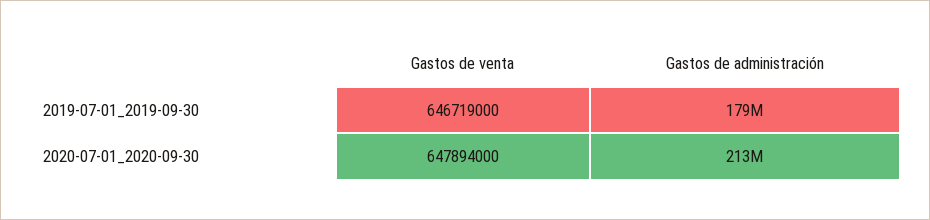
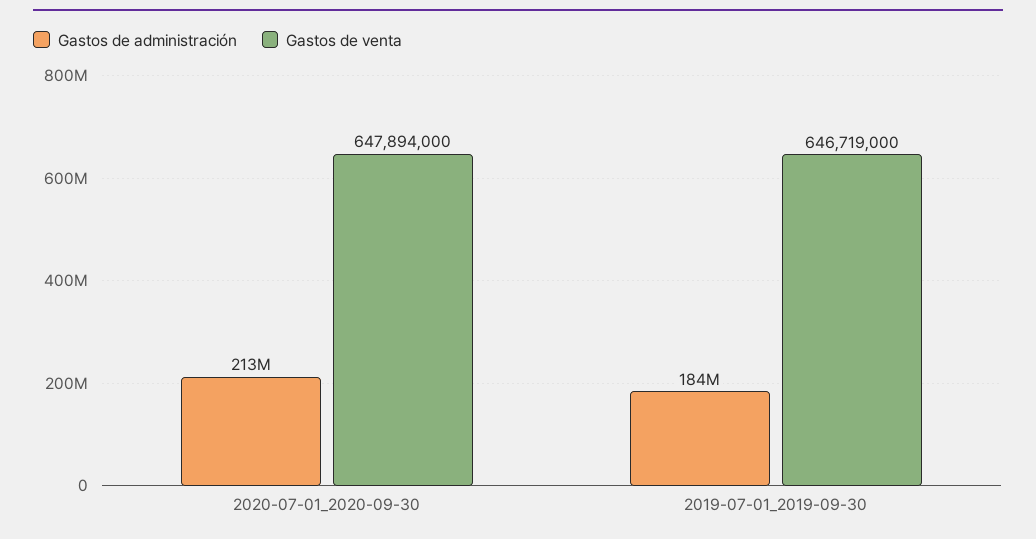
Gastos de administración, 2019-07-01_2019-09-30: 179000000 -> 184000000

